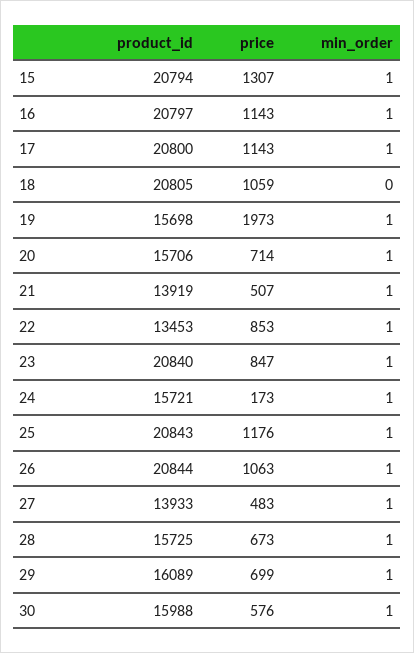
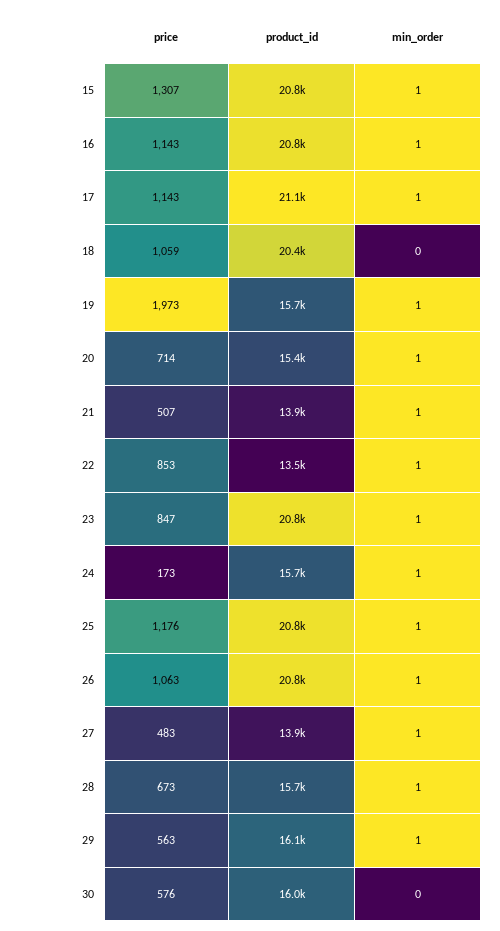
product_id, 17: 20800 -> 21100
product_id, 18: 20805 -> 20400
product_id, 20: 15706 -> 15400
price, 29: 699 -> 563
min_order, 30: 1 -> 0

